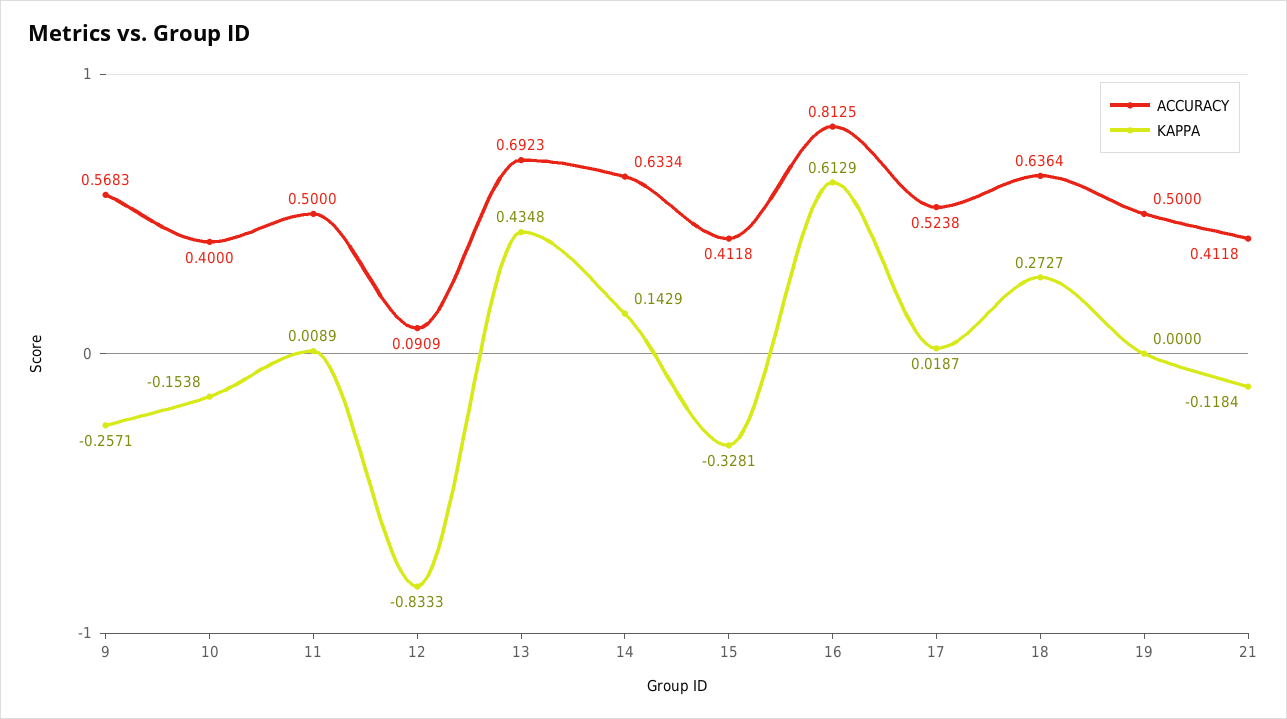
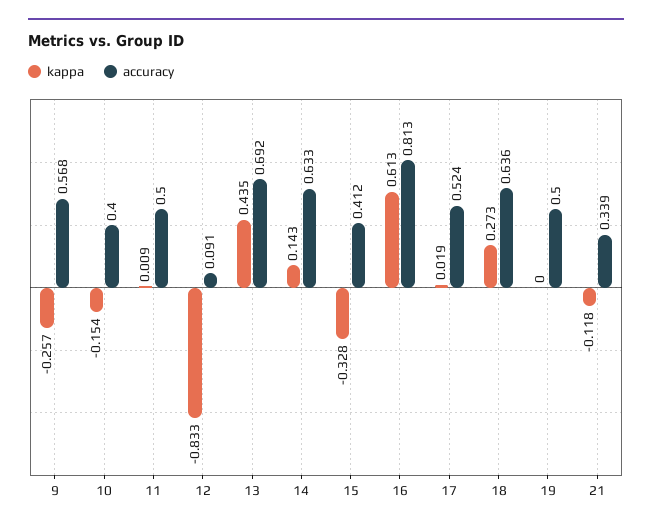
ACCURACY, 21: 0.4118 -> 0.339

